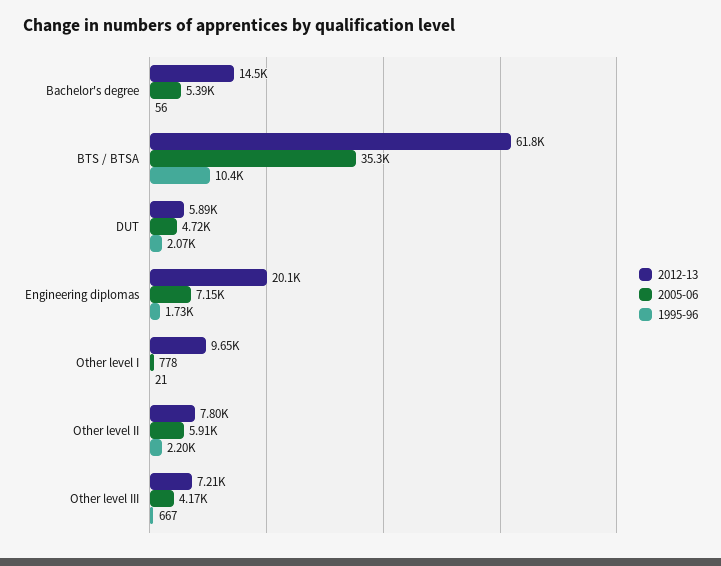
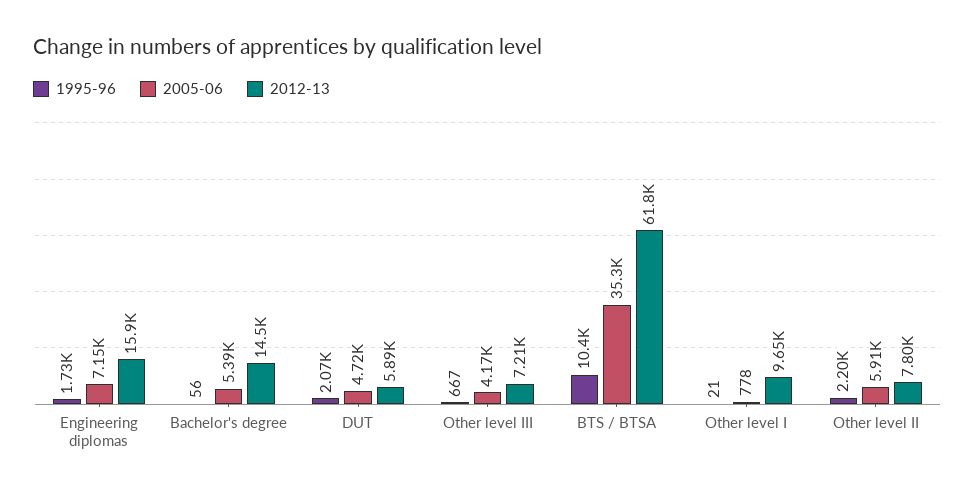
2012-13, Engineering diplomas: 20100 -> 15900

